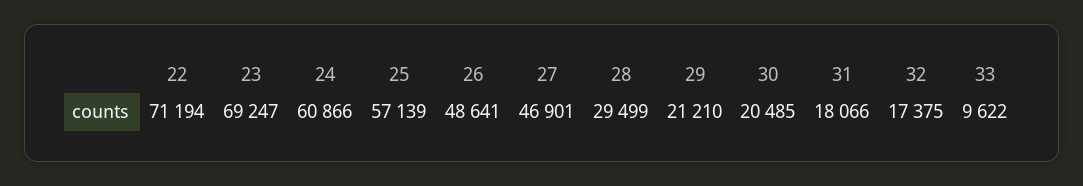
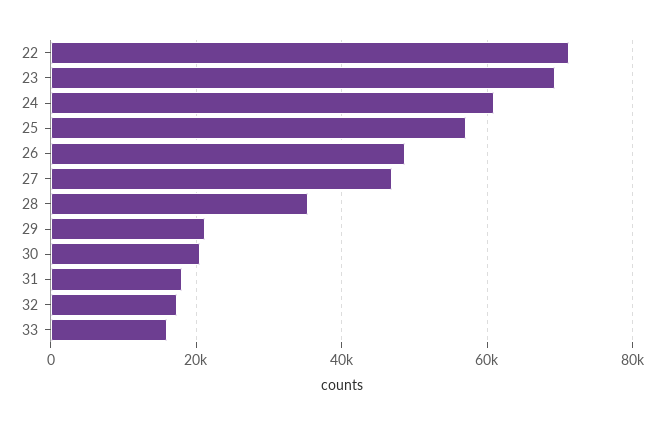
28: 29499 -> 36000
33: 9622 -> 16000

